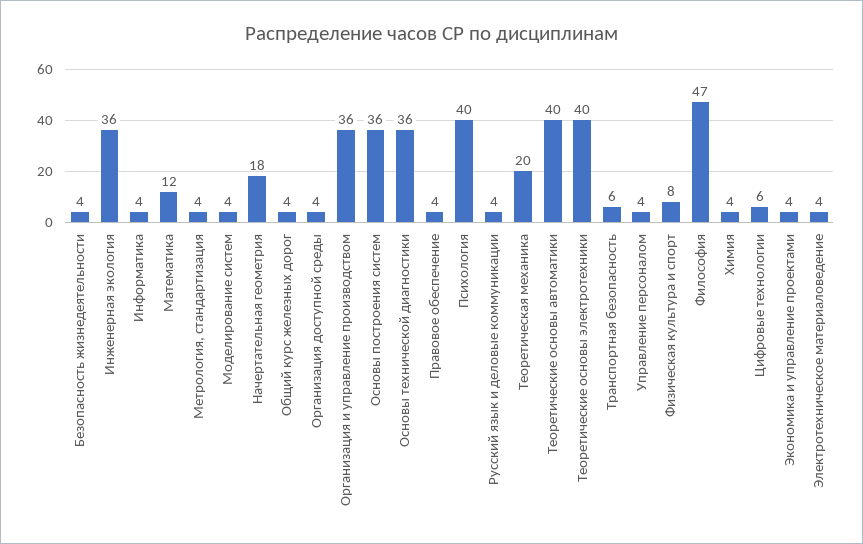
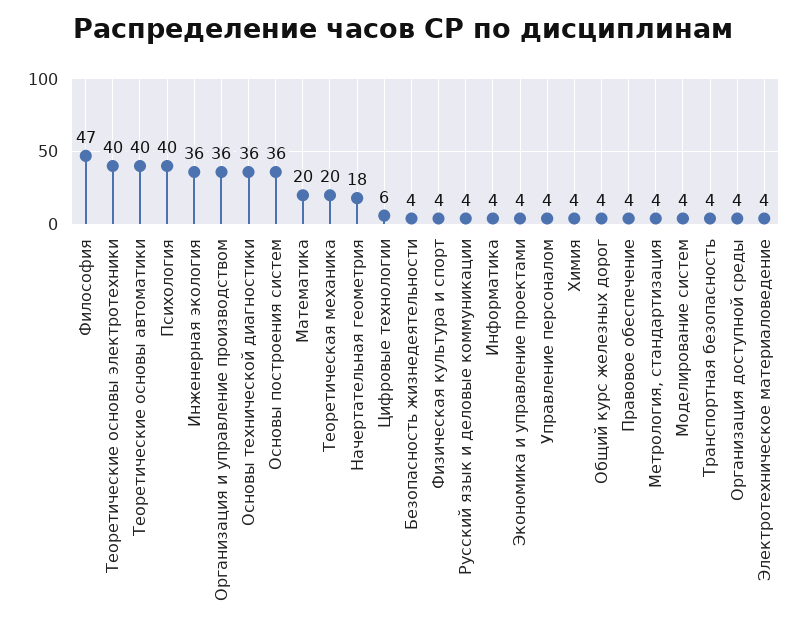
Математика: 12 -> 20
Транспортная безопасность: 6 -> 4
Физическая культура и спорт: 8 -> 4

